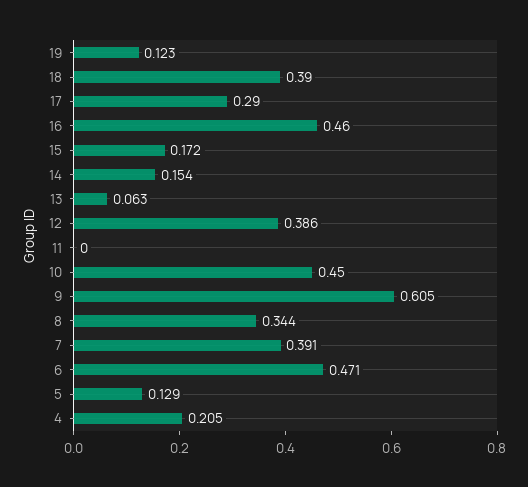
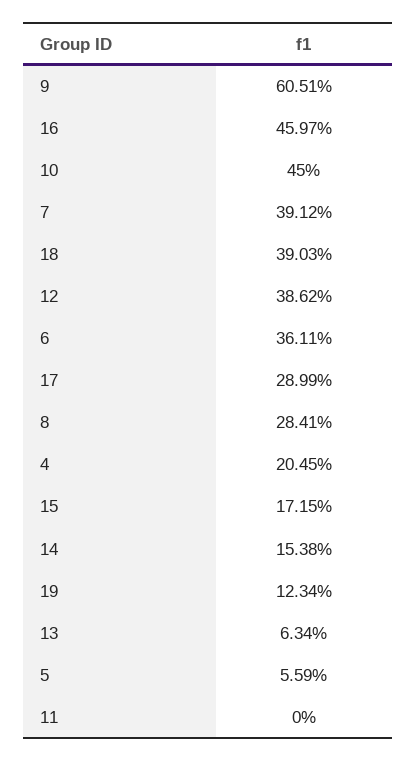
8: 0.344 -> 0.2841
6: 0.471 -> 0.3611
5: 0.129 -> 0.0559

